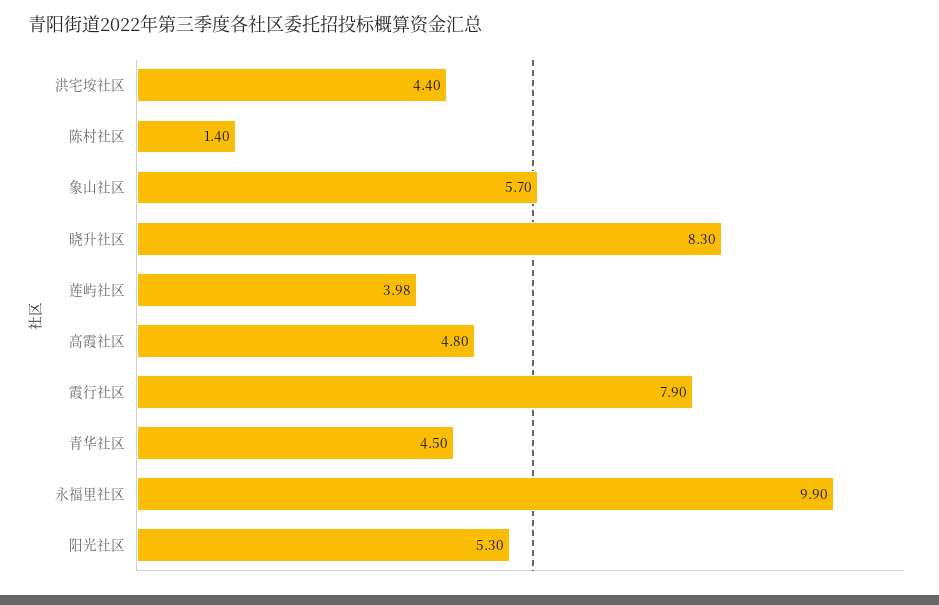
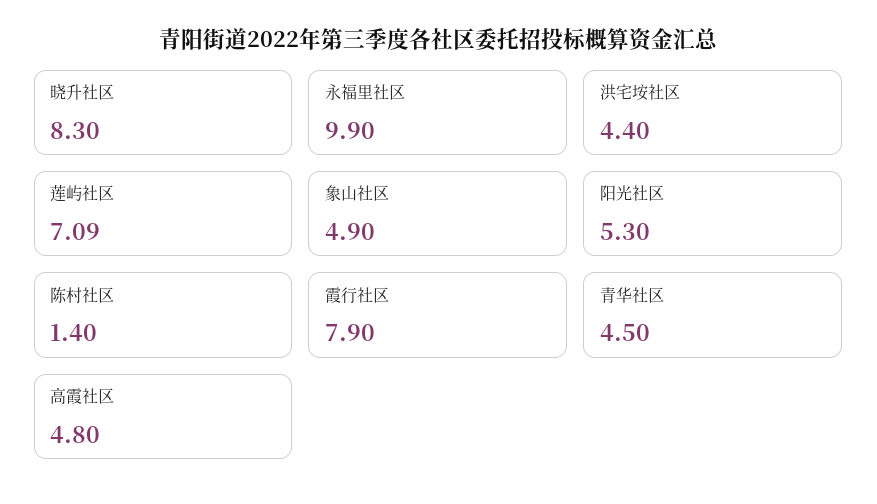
象山社区: 5.7 -> 4.9
莲屿社区: 3.98 -> 7.09

